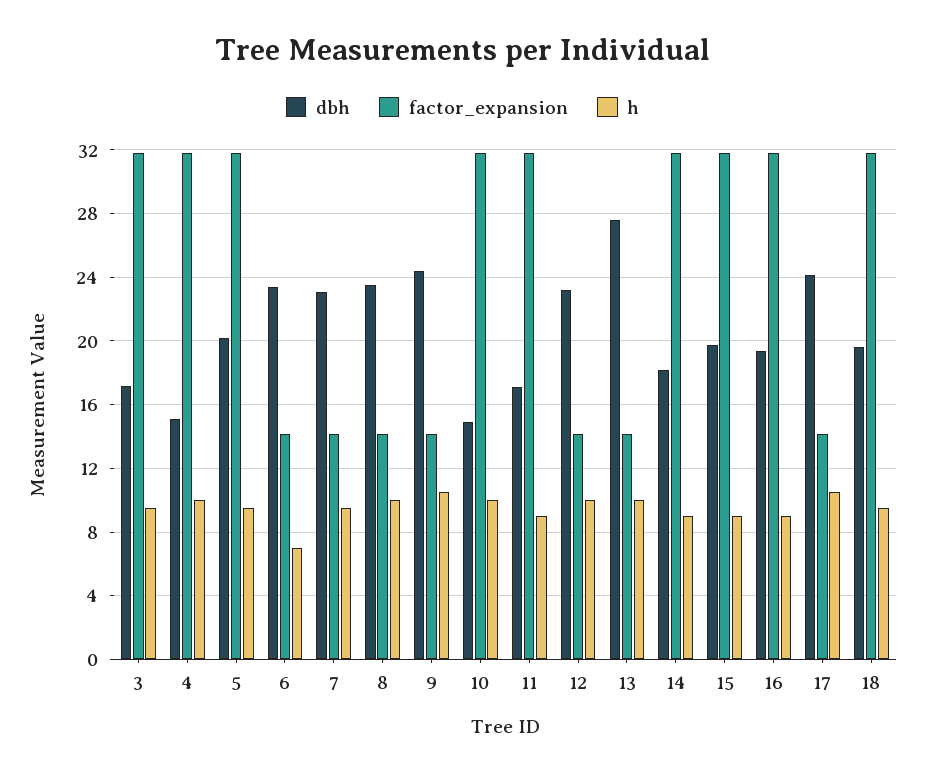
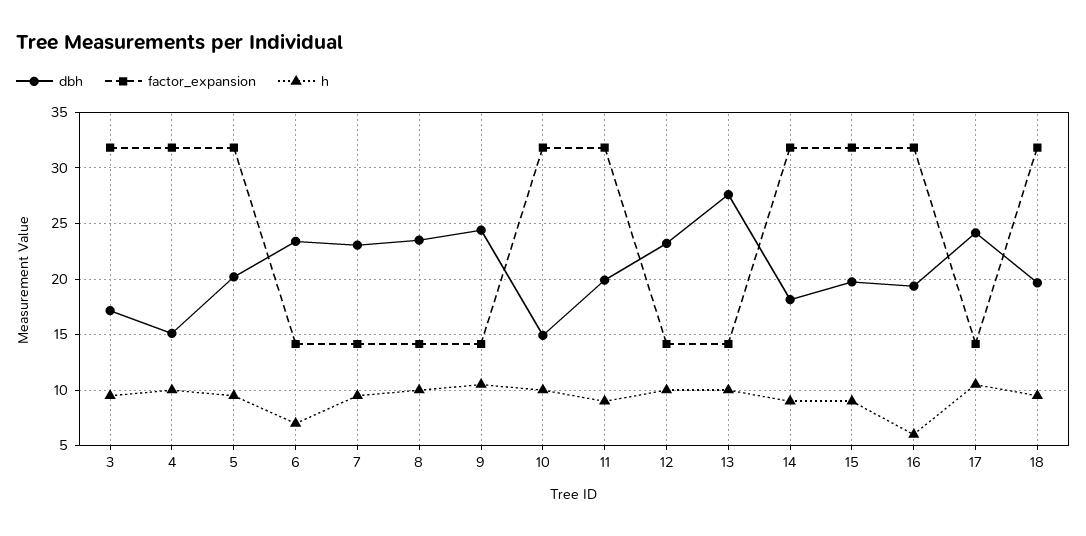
dbh, 11: 17 -> 20
h, 16: 9 -> 6

